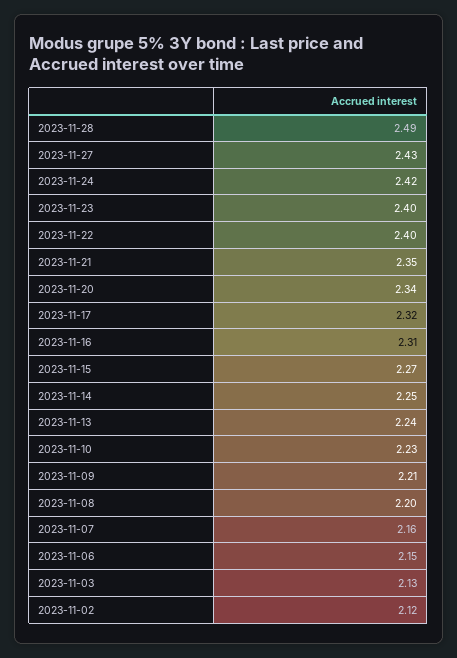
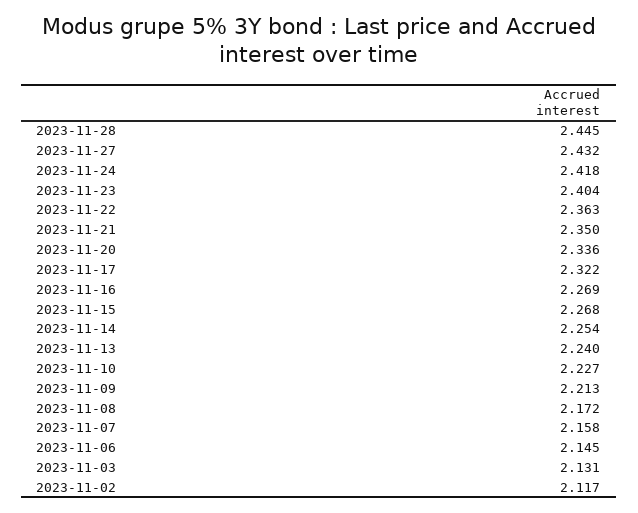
2023-11-28: 2.49 -> 2.445
2023-11-22: 2.4 -> 2.363
2023-11-16: 2.31 -> 2.269
2023-11-08: 2.2 -> 2.172

